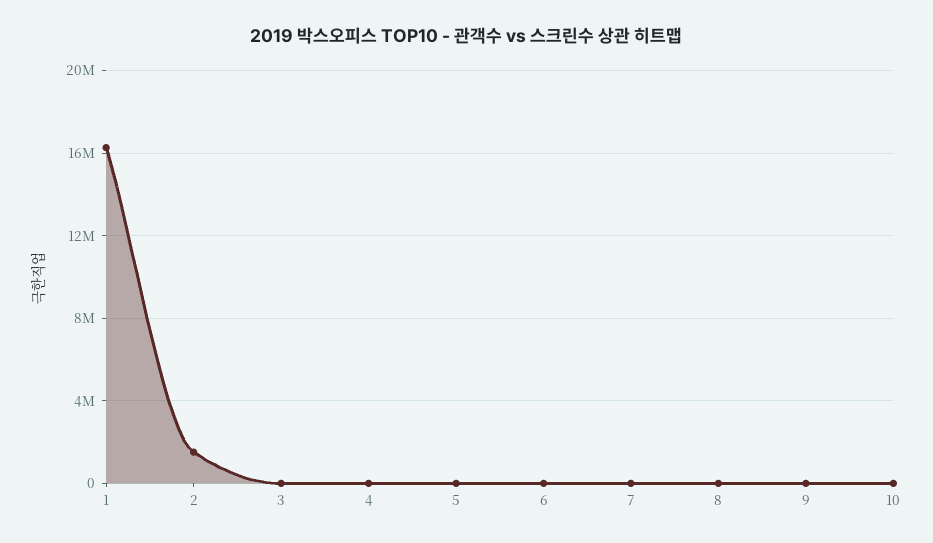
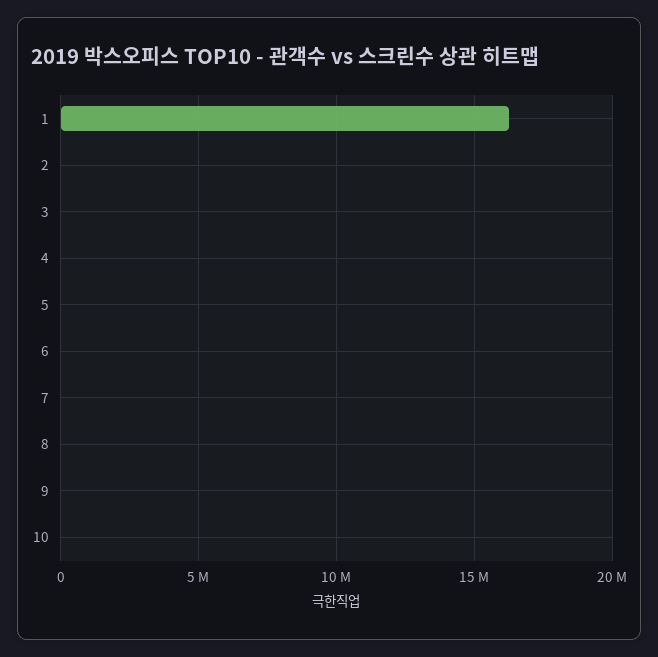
2: 1500000 -> 0

